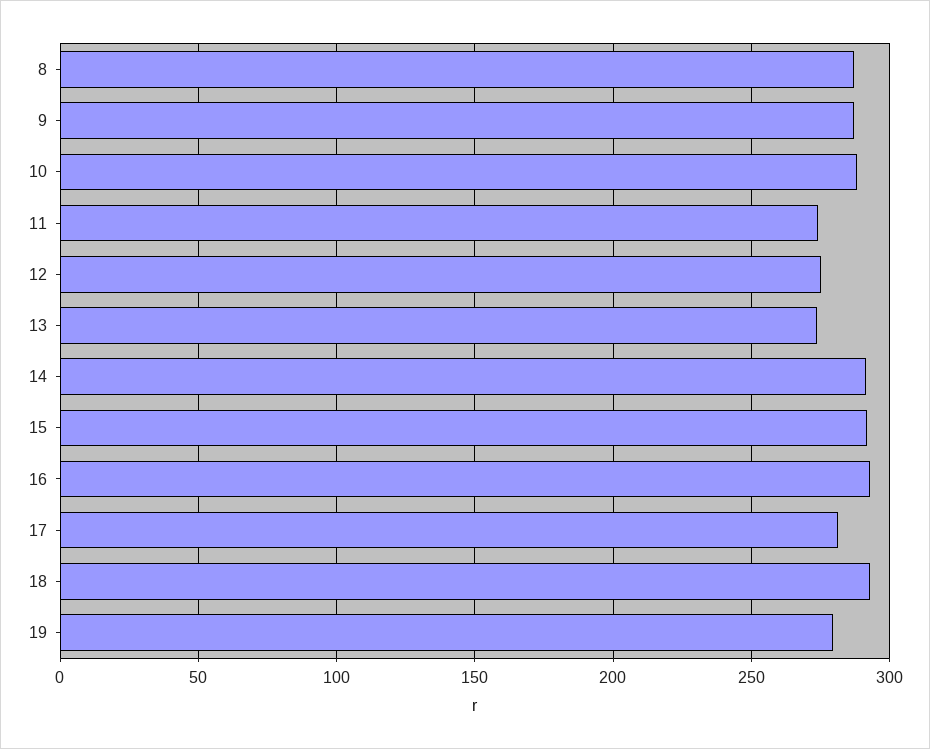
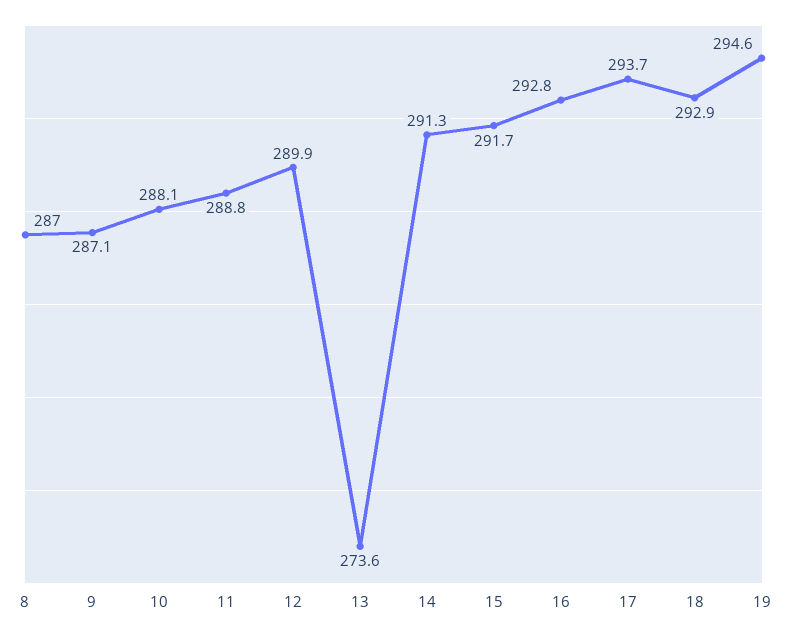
11: 275 -> 288.8
12: 275 -> 289.9
17: 280 -> 293.7
19: 280 -> 294.6

